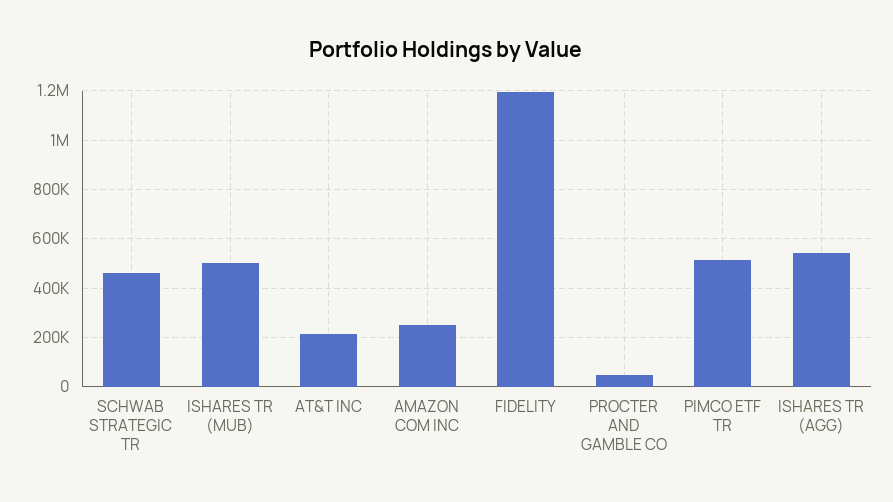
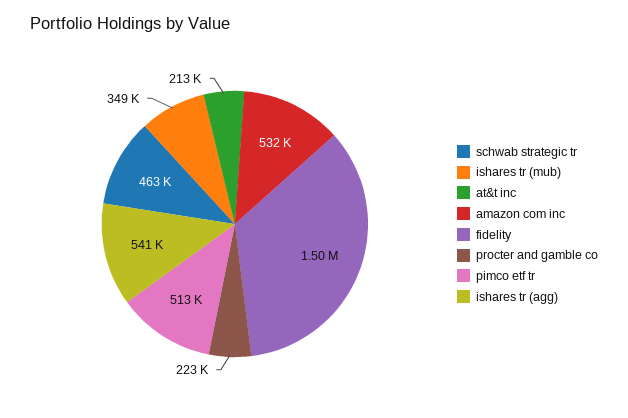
ISHARES TR (MUB): 500000 -> 349000
AMAZON COM INC: 250000 -> 532000
FIDELITY: 1200000 -> 1500000
PROCTER AND GAMBLE CO: 50000 -> 223000

